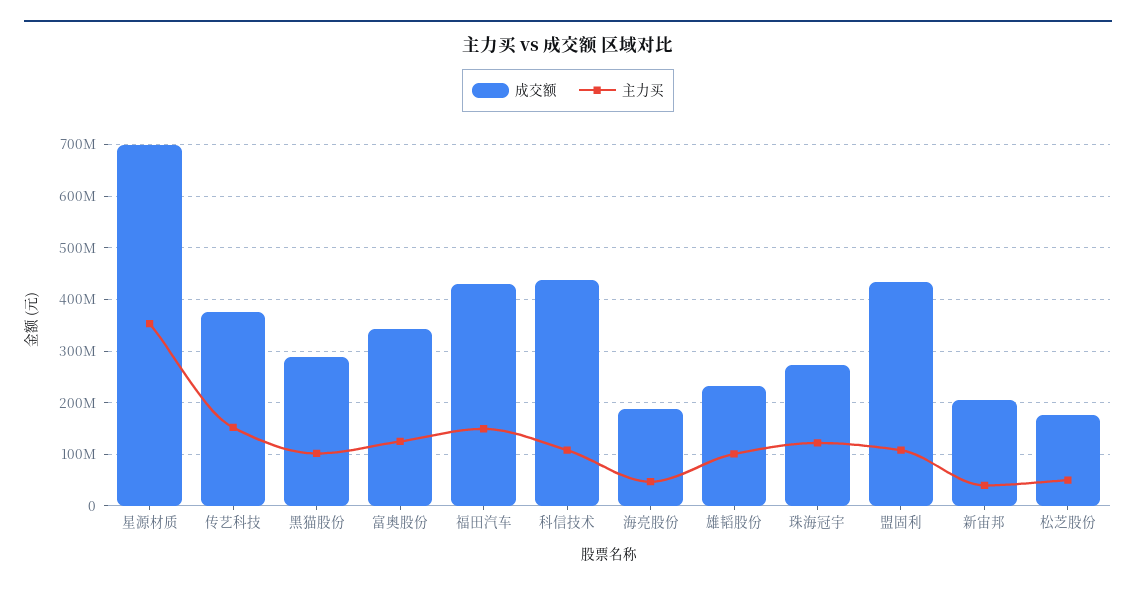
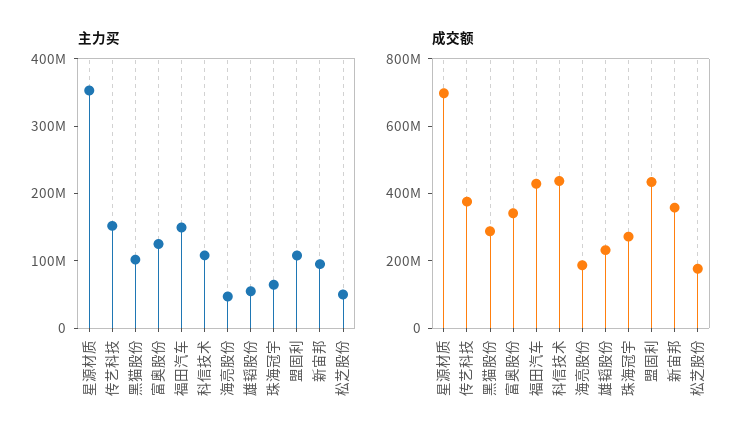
主力买, 雄韬股份: 100000000 -> 60000000
主力买, 珠海冠宇: 120000000 -> 60000000
成交额, 新宙邦: 200000000 -> 350000000
主力买, 新宙邦: 40000000 -> 100000000

